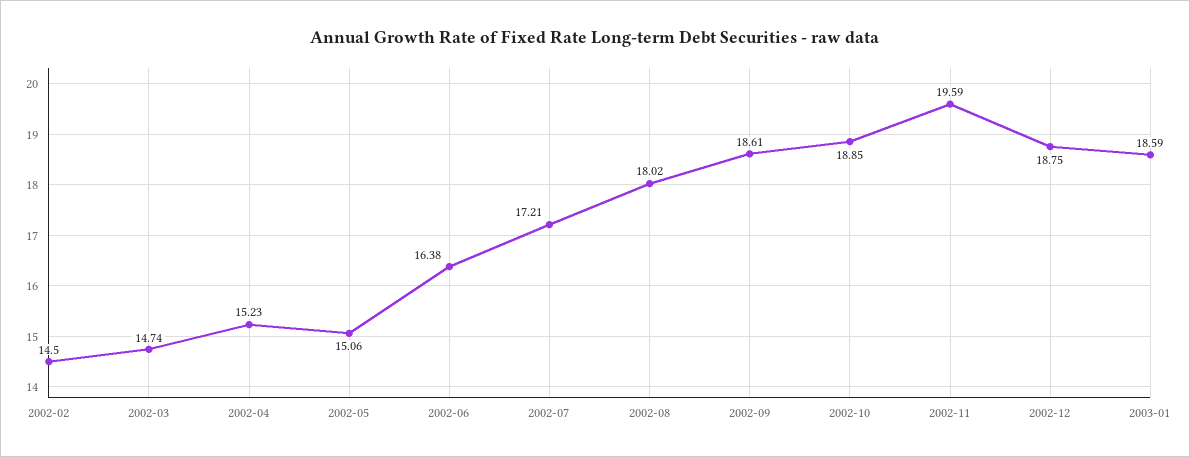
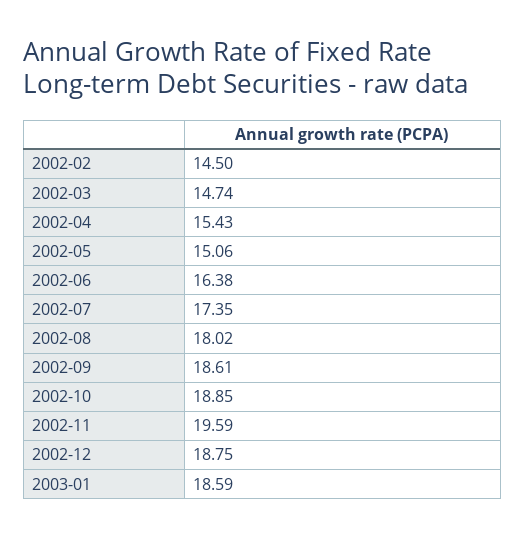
2002-04: 15.23 -> 15.43
2002-07: 17.21 -> 17.35

